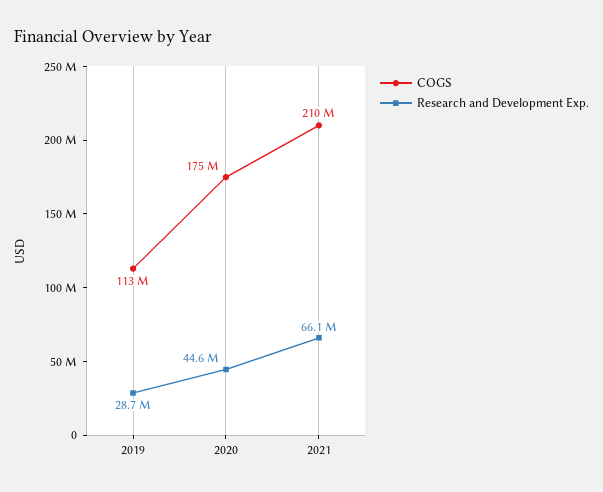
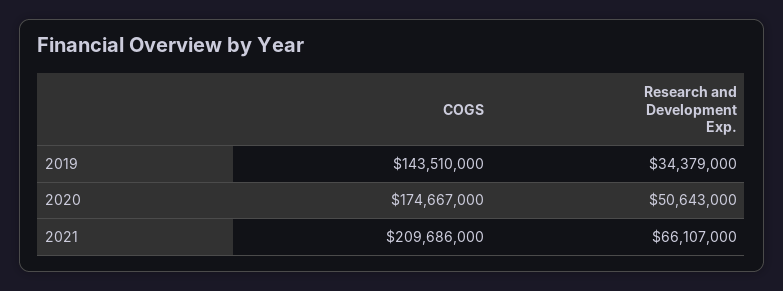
COGS, 2019: 113000000 -> 143510000
Research and Development Exp., 2019: 28700000 -> 34379000
Research and Development Exp., 2020: 44600000 -> 50643000

